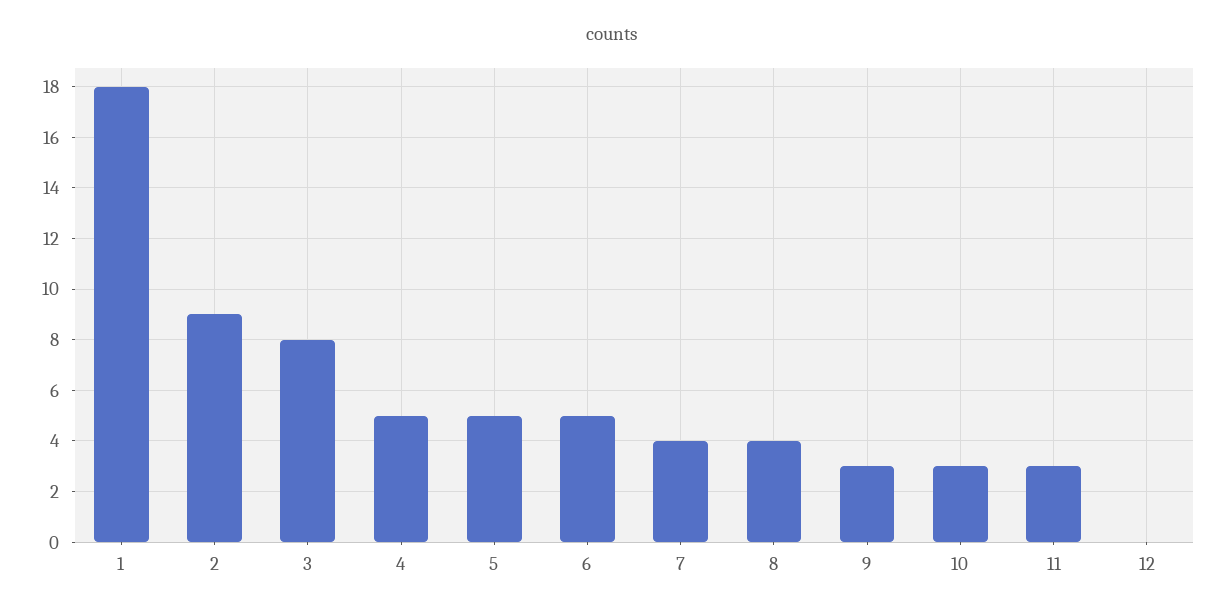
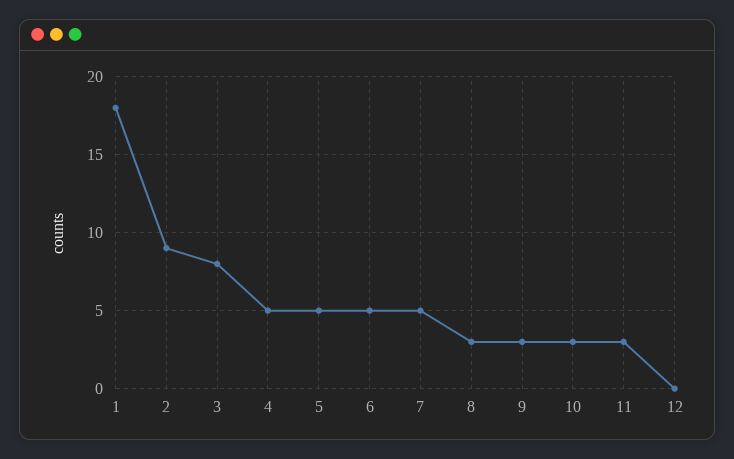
7: 4 -> 5
8: 4 -> 3

